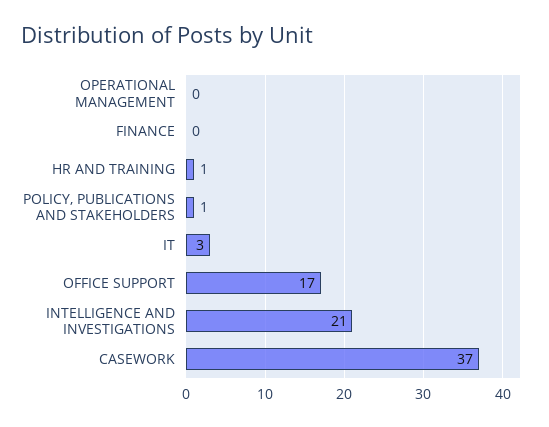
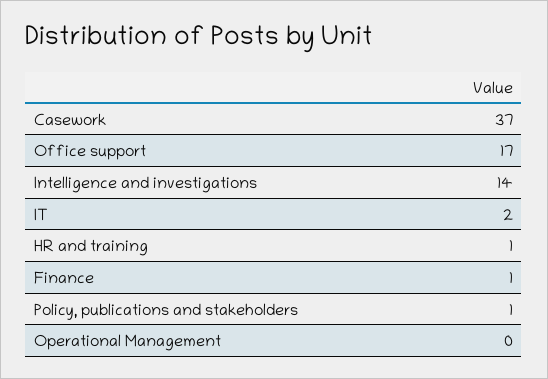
FINANCE: 0 -> 1
IT: 3 -> 2
INTELLIGENCE AND INVESTIGATIONS: 21 -> 14

